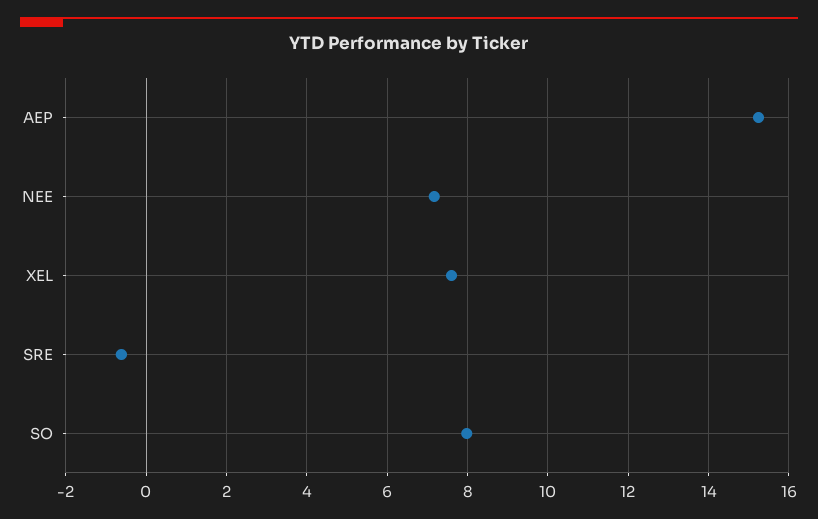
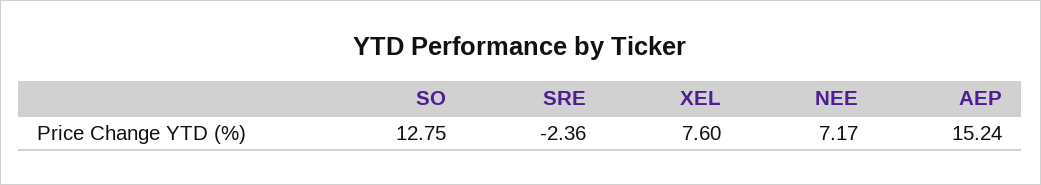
SRE: -0.6 -> -2.36
SO: 8 -> 12.75

